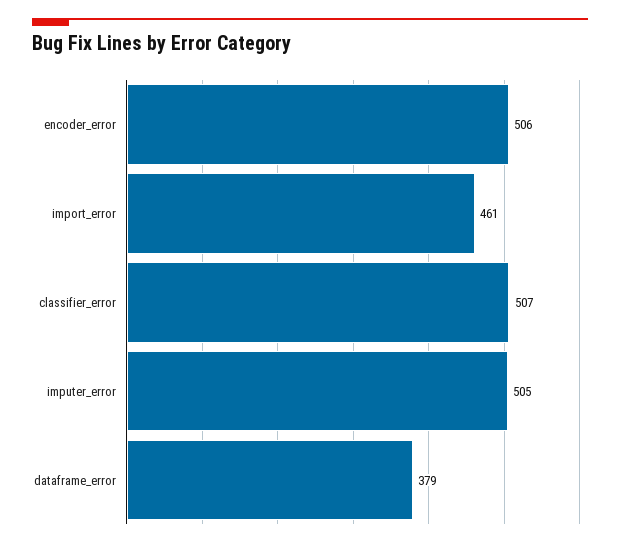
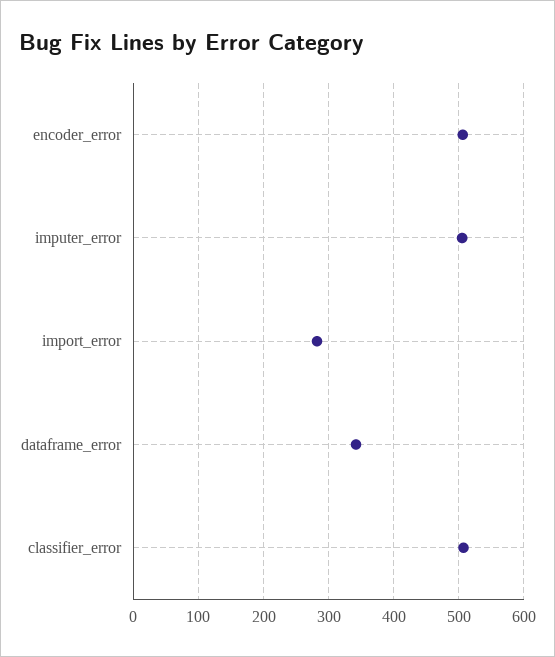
import_error: 461 -> 280
dataframe_error: 379 -> 340

